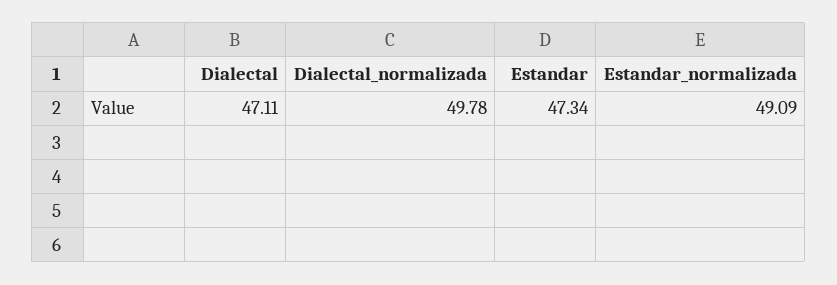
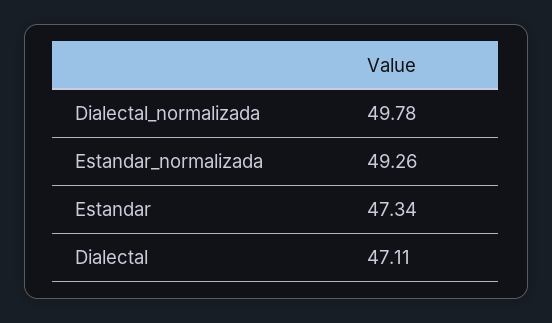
Estandar_normalizada: 49.09 -> 49.26

